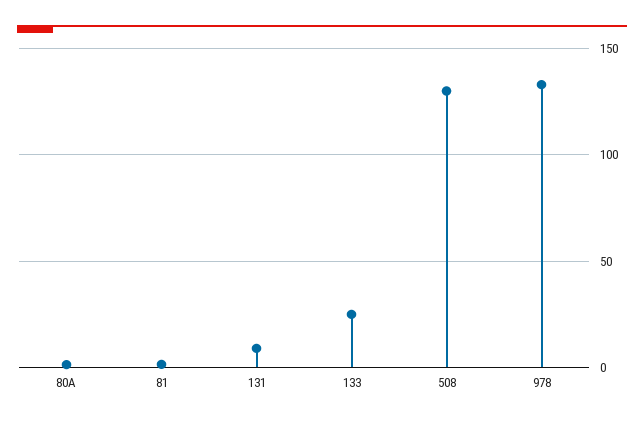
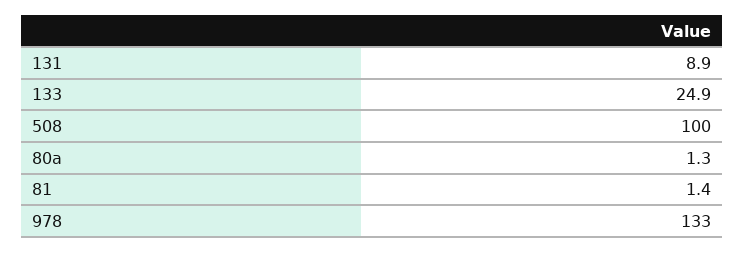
508: 130 -> 100

